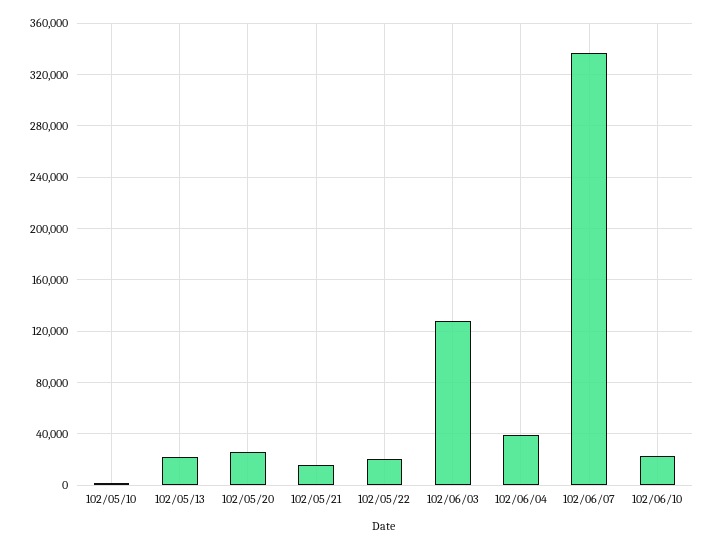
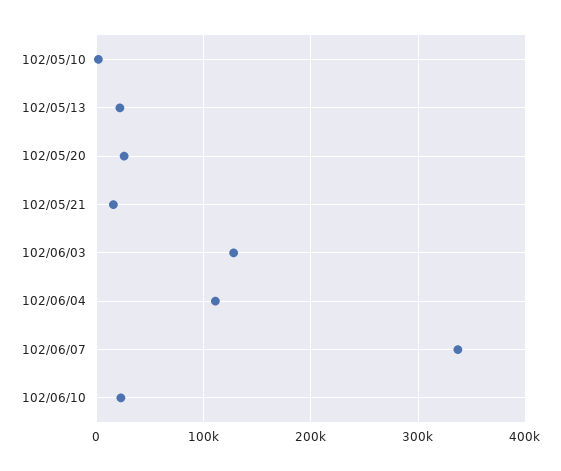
102/05/22: 20000 -> none
102/06/04: 40000 -> 110000

